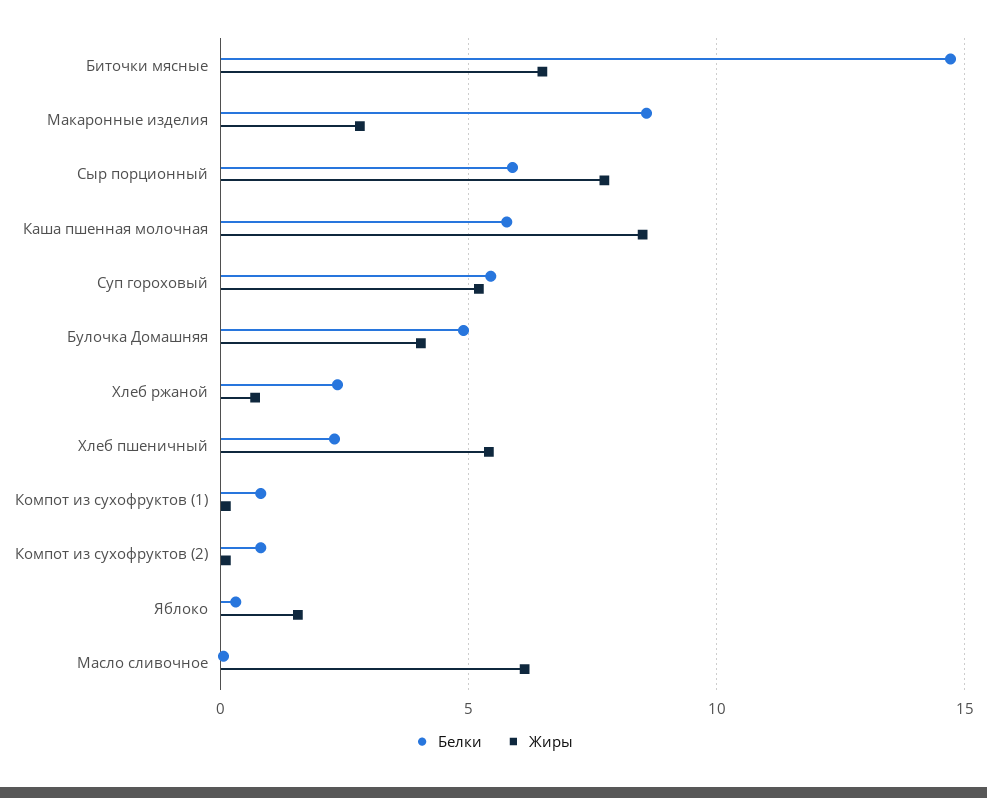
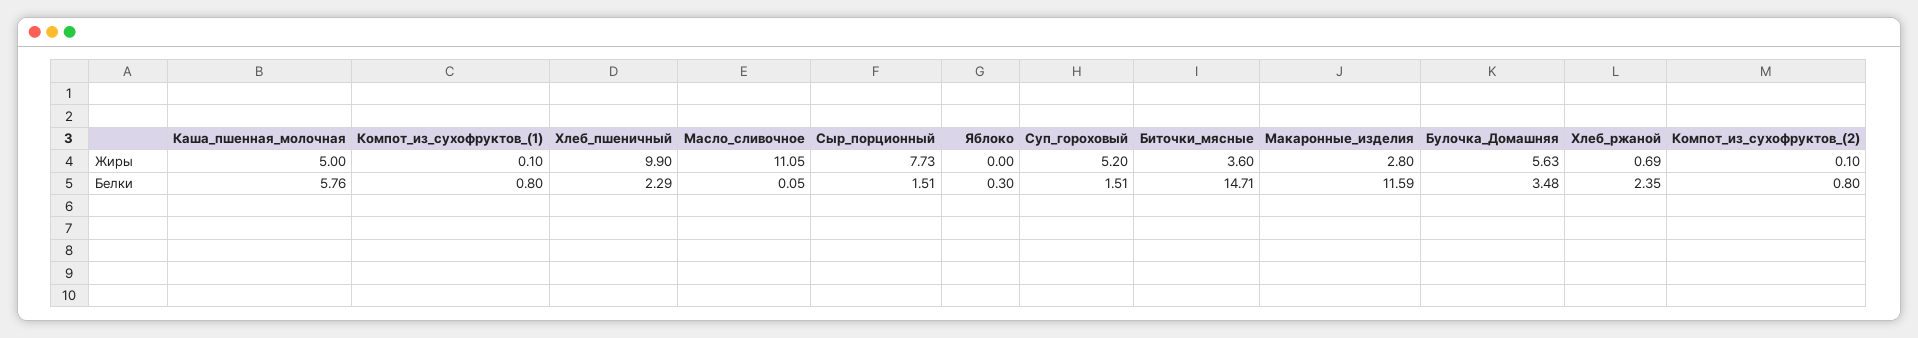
Жиры, Биточки мясные: 6.5 -> 3.6
Белки, Макаронные изделия: 8.5 -> 11.59
Белки, Сыр порционный: 6 -> 1.51
Жиры, Каша пшенная молочная: 8.5 -> 5
Белки, Суп гороховый: 5.5 -> 1.51
Белки, Булочка Домашняя: 5 -> 3.48
Жиры, Булочка Домашняя: 4 -> 5.63
Жиры, Хлеб пшеничный: 5.5 -> 9.9
Жиры, Яблоко: 1.5 -> 0
Жиры, Масло сливочное: 6 -> 11.05

